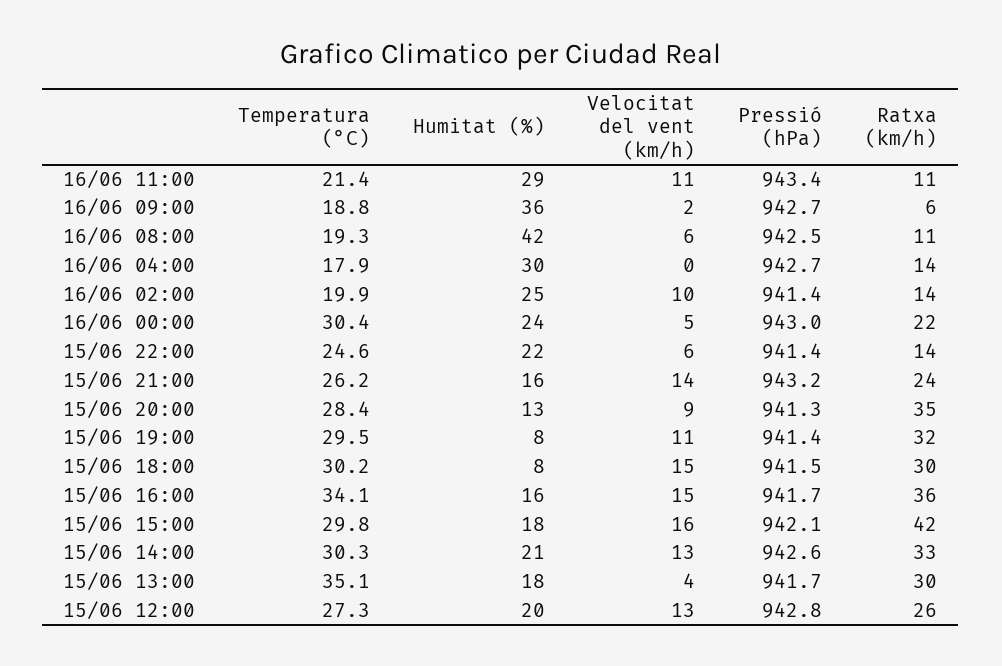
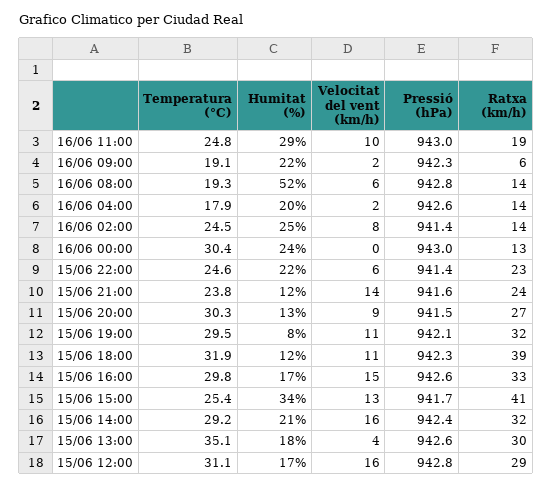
Temperatura (°C), 16/06 11:00: 21.4 -> 24.8
Velocitat del vent (km/h), 16/06 11:00: 11 -> 10
Pressió (hPa), 16/06 11:00: 943.4 -> 943
Ratxa (km/h), 16/06 11:00: 11 -> 19
Temperatura (°C), 16/06 09:00: 18.8 -> 19.1
Humitat (%), 16/06 09:00: 36 -> 22
Pressió (hPa), 16/06 09:00: 942.7 -> 942.3
Humitat (%), 16/06 08:00: 42 -> 52
Pressió (hPa), 16/06 08:00: 942.5 -> 942.8
Ratxa (km/h), 16/06 08:00: 11 -> 14
Humitat (%), 16/06 04:00: 30 -> 20
Velocitat del vent (km/h), 16/06 04:00: 0 -> 2
Pressió (hPa), 16/06 04:00: 942.7 -> 942.6
Temperatura (°C), 16/06 02:00: 19.9 -> 24.5
Velocitat del vent (km/h), 16/06 02:00: 10 -> 8
Velocitat del vent (km/h), 16/06 00:00: 5 -> 0
Ratxa (km/h), 16/06 00:00: 22 -> 13
Ratxa (km/h), 15/06 22:00: 14 -> 23
Temperatura (°C), 15/06 21:00: 26.2 -> 23.8
Humitat (%), 15/06 21:00: 16 -> 12
Pressió (hPa), 15/06 21:00: 943.2 -> 941.6
Temperatura (°C), 15/06 20:00: 28.4 -> 30.3
Pressió (hPa), 15/06 20:00: 941.3 -> 941.5
Ratxa (km/h), 15/06 20:00: 35 -> 27
Pressió (hPa), 15/06 19:00: 941.4 -> 942.1
Temperatura (°C), 15/06 18:00: 30.2 -> 31.9
Humitat (%), 15/06 18:00: 8 -> 12
Velocitat del vent (km/h), 15/06 18:00: 15 -> 11
Pressió (hPa), 15/06 18:00: 941.5 -> 942.3
Ratxa (km/h), 15/06 18:00: 30 -> 39
Temperatura (°C), 15/06 16:00: 34.1 -> 29.8
Humitat (%), 15/06 16:00: 16 -> 17
Pressió (hPa), 15/06 16:00: 941.7 -> 942.6
Ratxa (km/h), 15/06 16:00: 36 -> 33
Temperatura (°C), 15/06 15:00: 29.8 -> 25.4
Humitat (%), 15/06 15:00: 18 -> 34
Velocitat del vent (km/h), 15/06 15:00: 16 -> 13
Pressió (hPa), 15/06 15:00: 942.1 -> 941.7
Ratxa (km/h), 15/06 15:00: 42 -> 41
Temperatura (°C), 15/06 14:00: 30.3 -> 29.2
Velocitat del vent (km/h), 15/06 14:00: 13 -> 16
Pressió (hPa), 15/06 14:00: 942.6 -> 942.4
Ratxa (km/h), 15/06 14:00: 33 -> 32
Pressió (hPa), 15/06 13:00: 941.7 -> 942.6
Temperatura (°C), 15/06 12:00: 27.3 -> 31.1
Humitat (%), 15/06 12:00: 20 -> 17
Velocitat del vent (km/h), 15/06 12:00: 13 -> 16
Ratxa (km/h), 15/06 12:00: 26 -> 29

